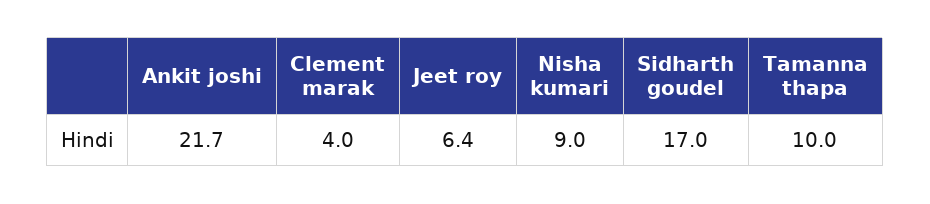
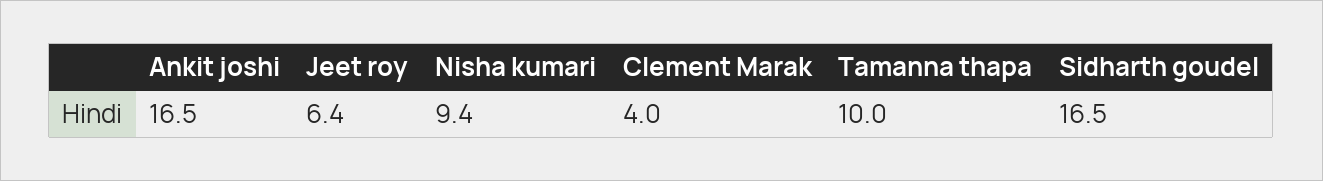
Ankit joshi: 21.7 -> 16.5
Nisha kumari: 9 -> 9.4
Sidharth goudel: 17 -> 16.5

